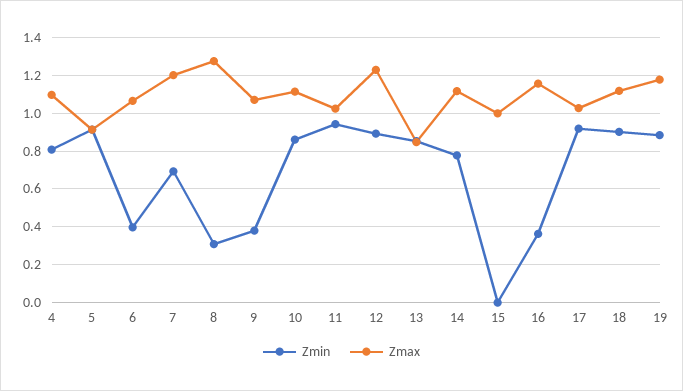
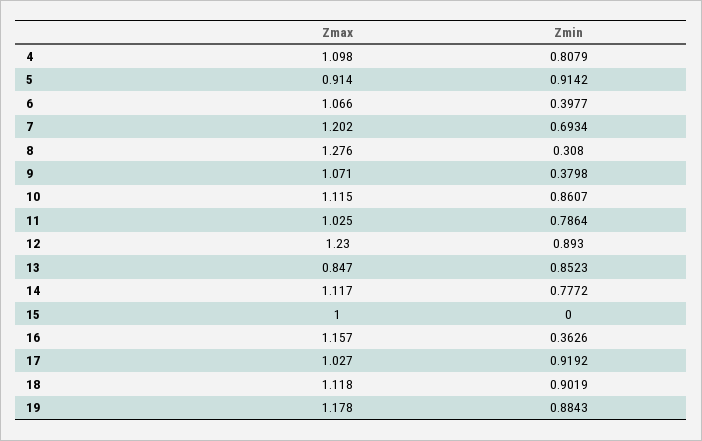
Zmin, 11: 0.95 -> 0.7864

